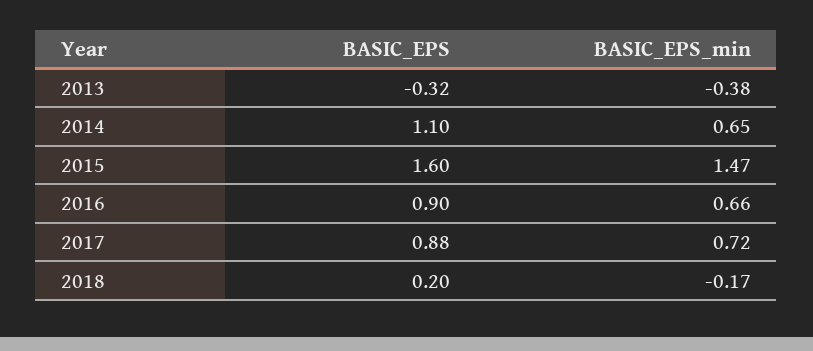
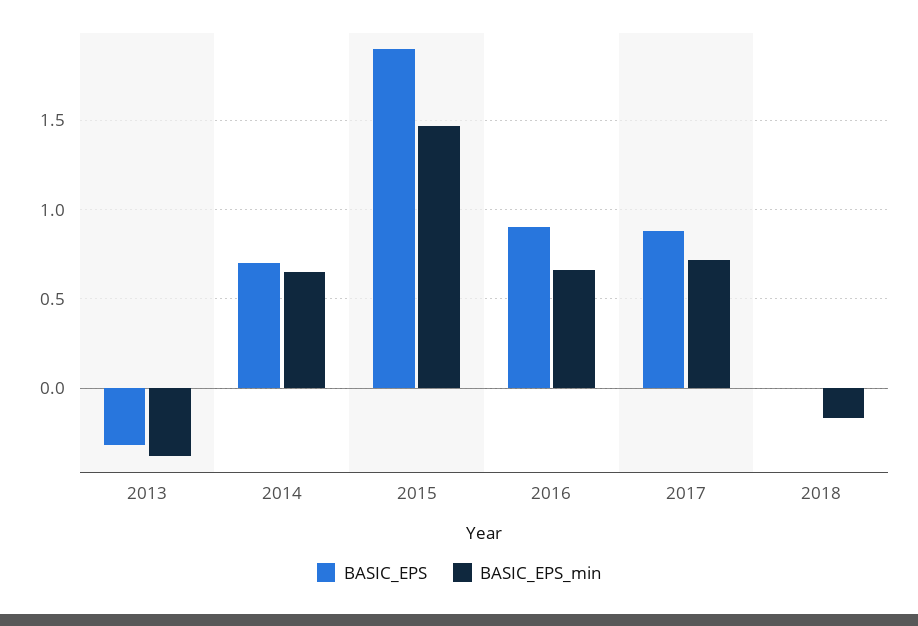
BASIC_EPS, 2014: 1.1 -> 0.7
BASIC_EPS, 2015: 1.6 -> 1.9
BASIC_EPS, 2018: 0.2 -> 0

